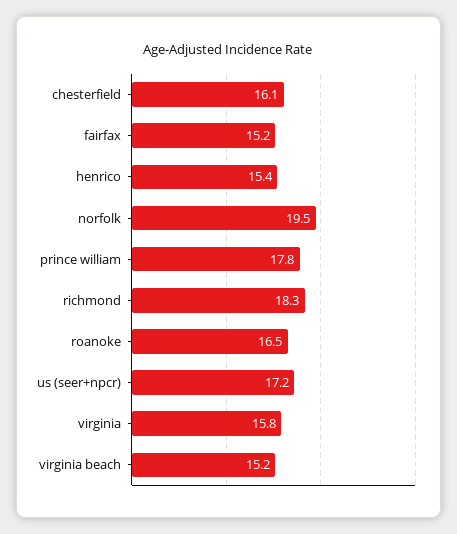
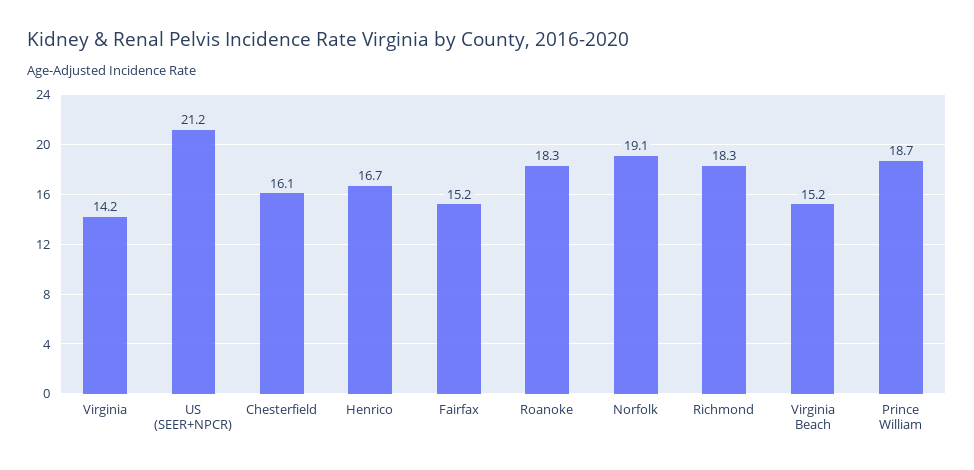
henrico: 15.4 -> 16.7
norfolk: 19.5 -> 19.1
prince william: 17.8 -> 18.7
roanoke: 16.5 -> 18.3
us (seer+npcr): 17.2 -> 21.2
virginia: 15.8 -> 14.2

